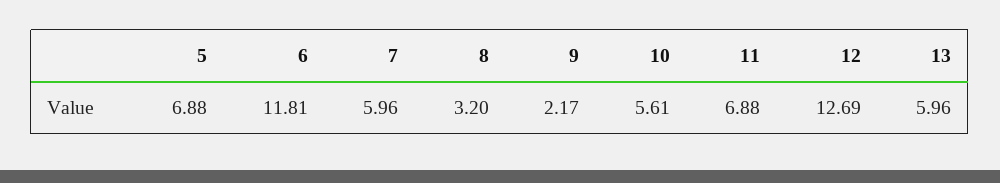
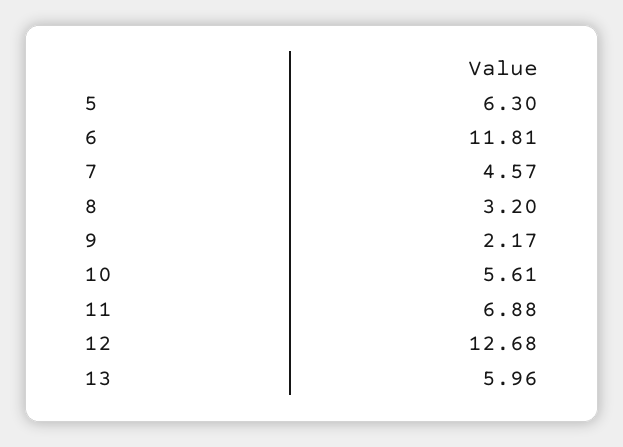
5: 6.88 -> 6.3
7: 5.96 -> 4.57
12: 12.69 -> 12.68

